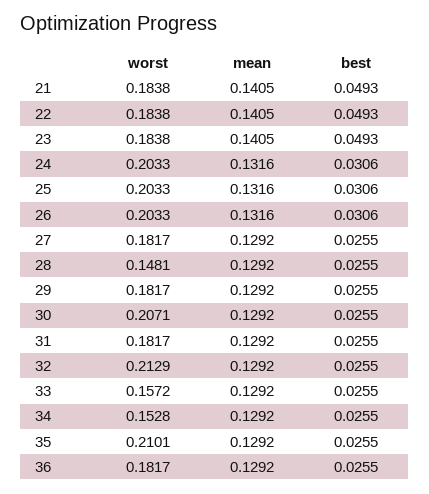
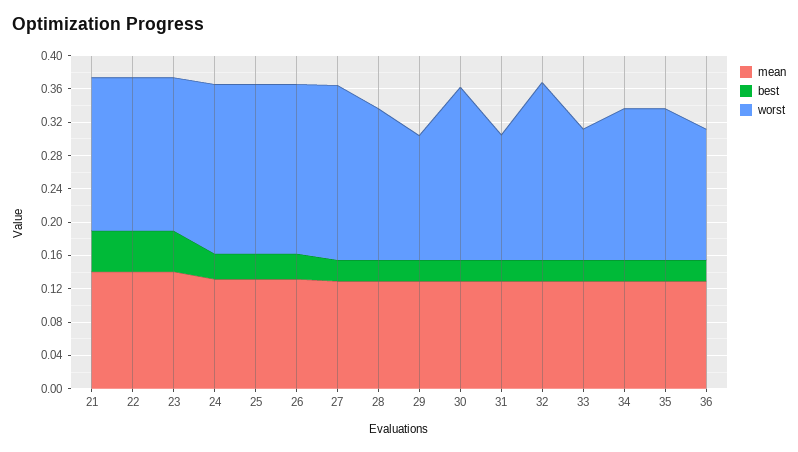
worst, 27: 0.1817 -> 0.21
worst, 28: 0.1481 -> 0.18
worst, 29: 0.1817 -> 0.15
worst, 31: 0.1817 -> 0.15
worst, 34: 0.1528 -> 0.18
worst, 35: 0.2101 -> 0.18
worst, 36: 0.1817 -> 0.16

